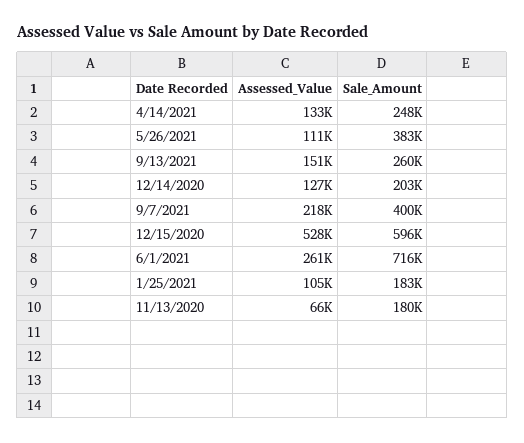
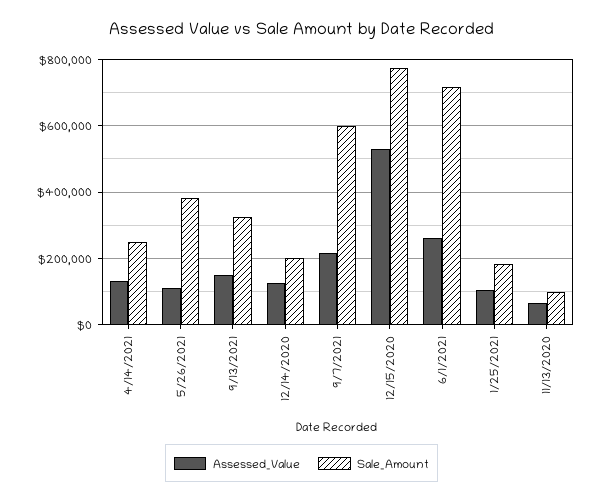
Sale_Amount, 9/13/2021: 260000 -> 320000
Sale_Amount, 9/7/2021: 400000 -> 600000
Sale_Amount, 12/15/2020: 596000 -> 780000
Sale_Amount, 11/13/2020: 180000 -> 100000

